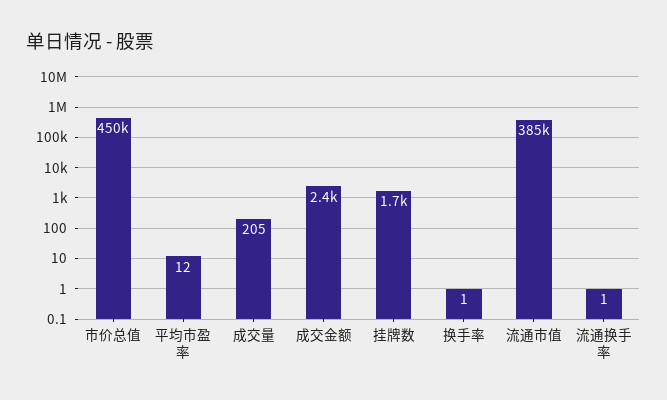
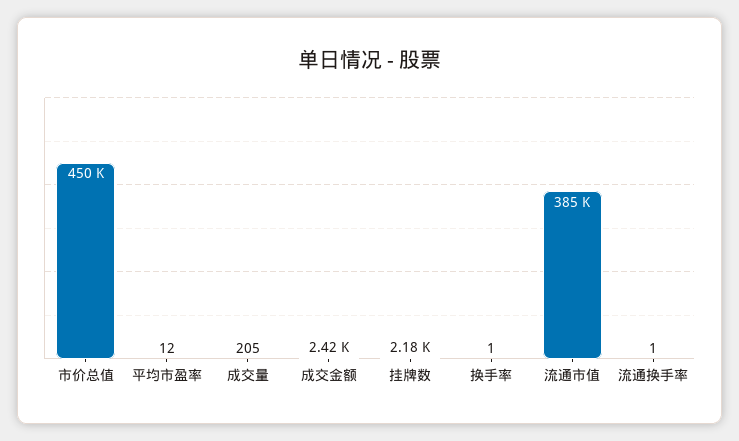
挂牌数: 1700 -> 2180

